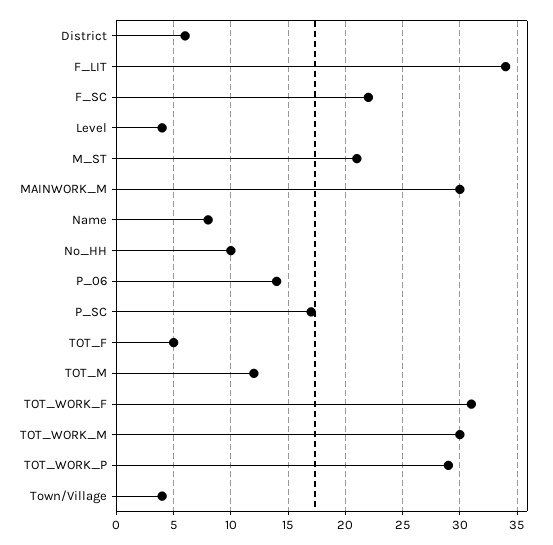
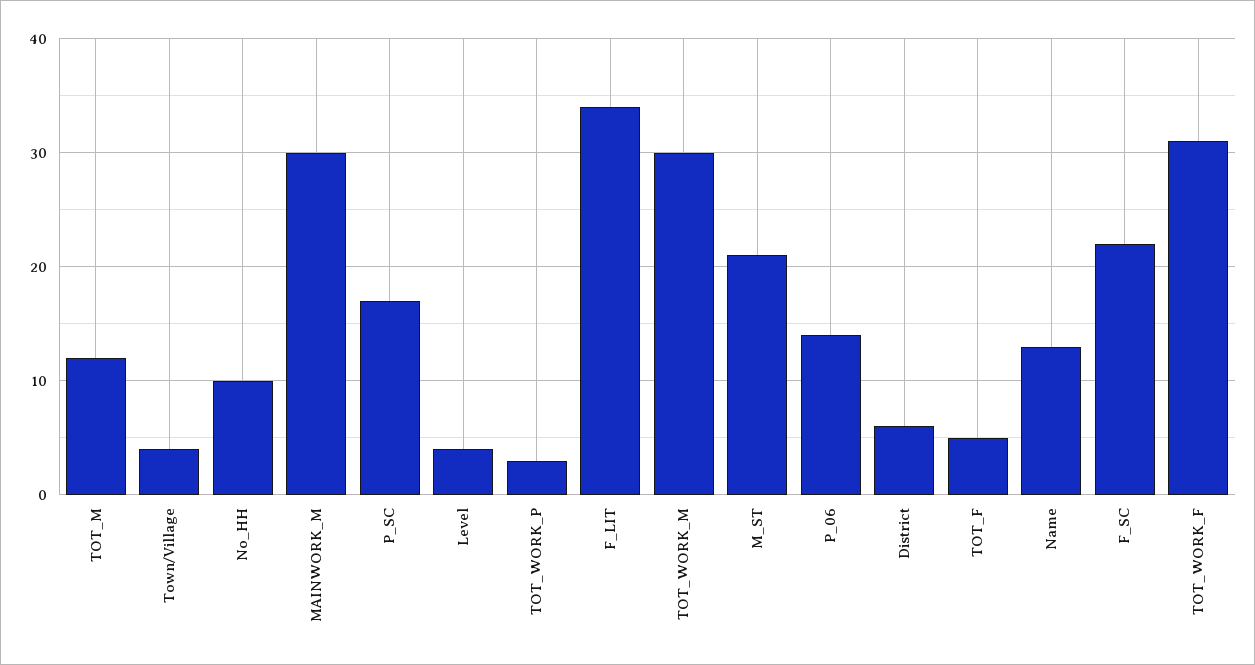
Name: 8 -> 13
TOT_WORK_P: 29 -> 3

